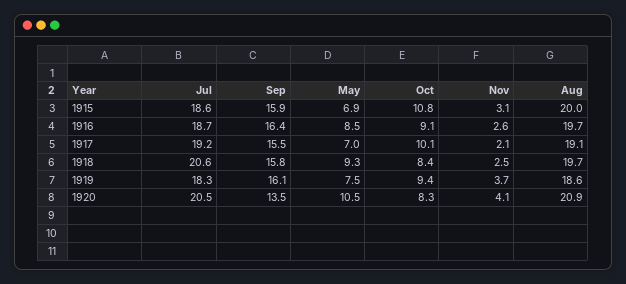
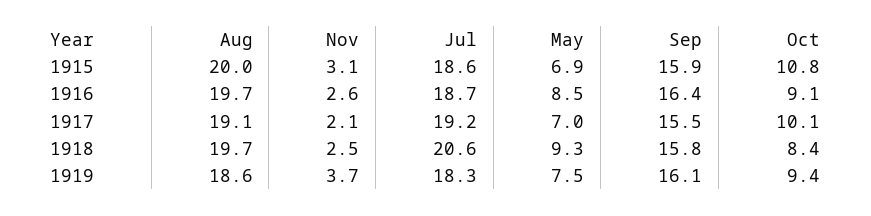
Jul, 1920: 20.5 -> none
Sep, 1920: 13.5 -> none
May, 1920: 10.5 -> none
Oct, 1920: 8.3 -> none
Nov, 1920: 4.1 -> none
Aug, 1920: 20.9 -> none

